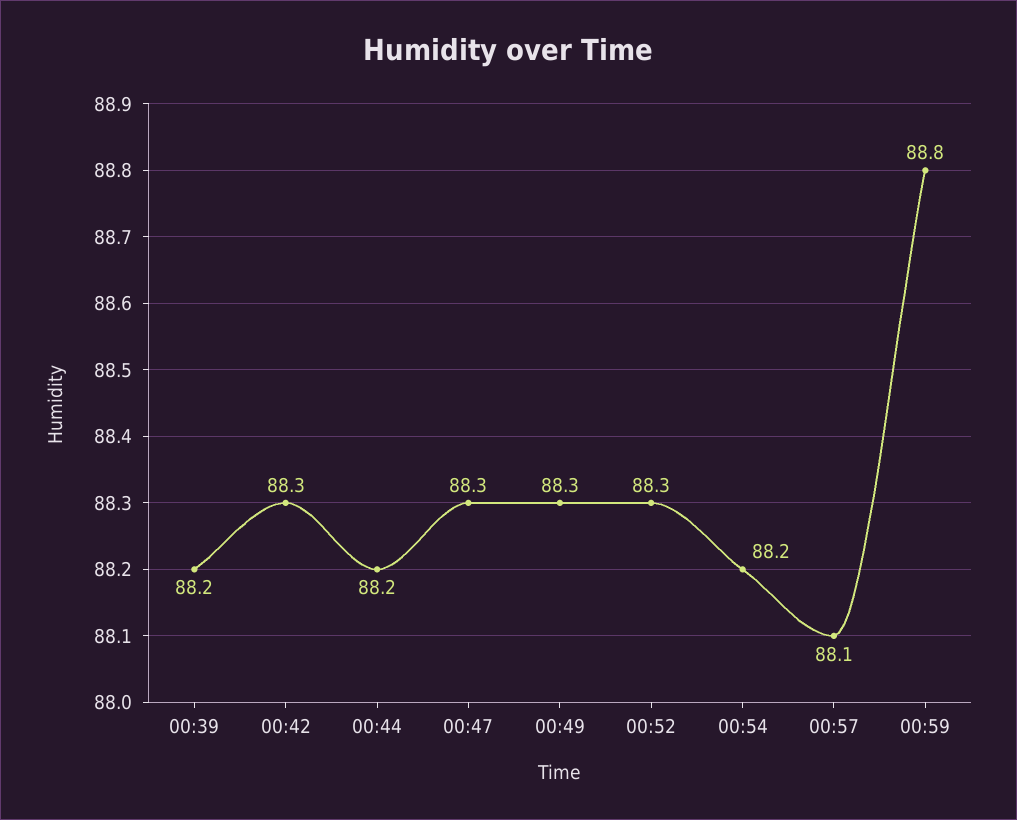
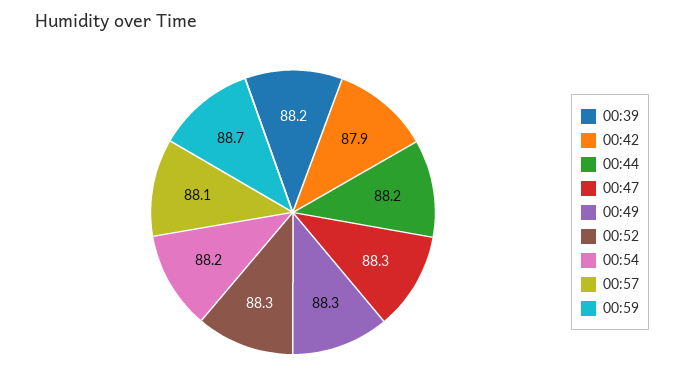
00:42: 88.3 -> 87.9
00:59: 88.8 -> 88.7

